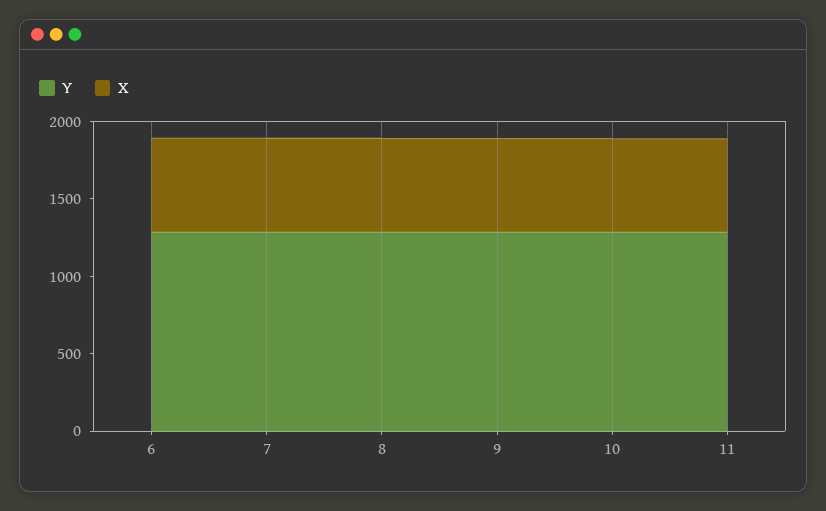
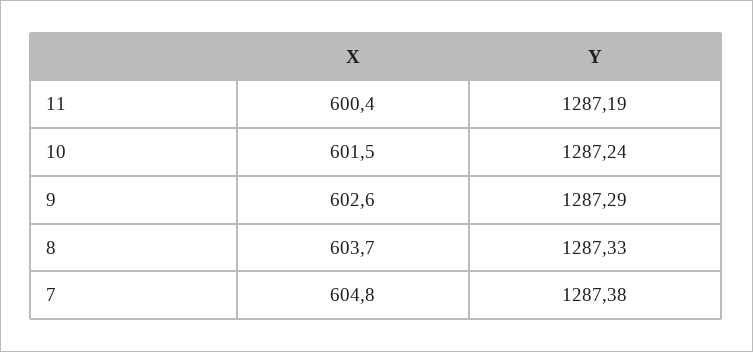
Y, 6: 1300 -> none
X, 6: 600 -> none

